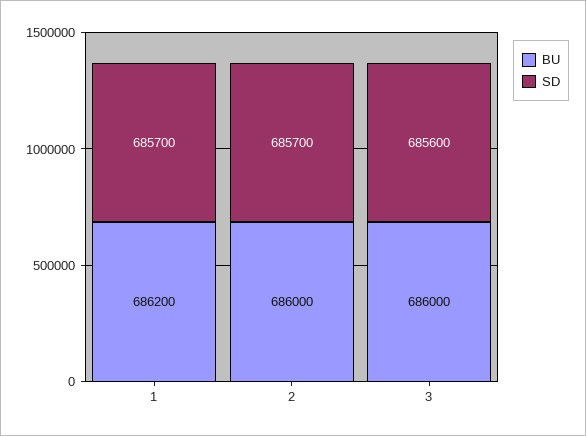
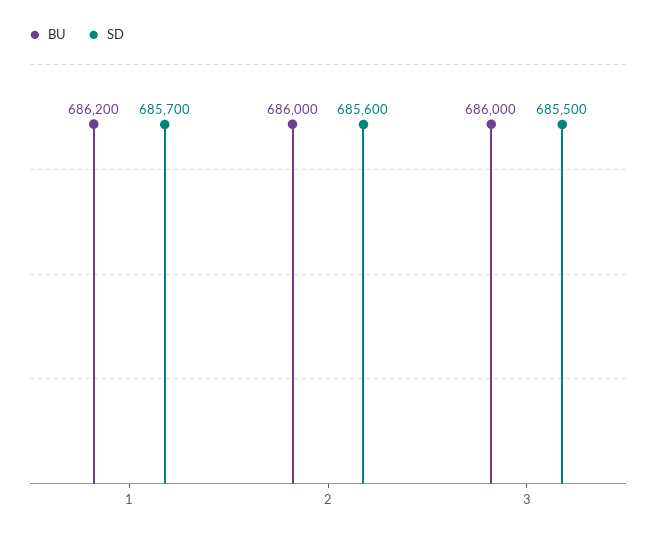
SD, 2: 685700 -> 685600
SD, 3: 685600 -> 685500

